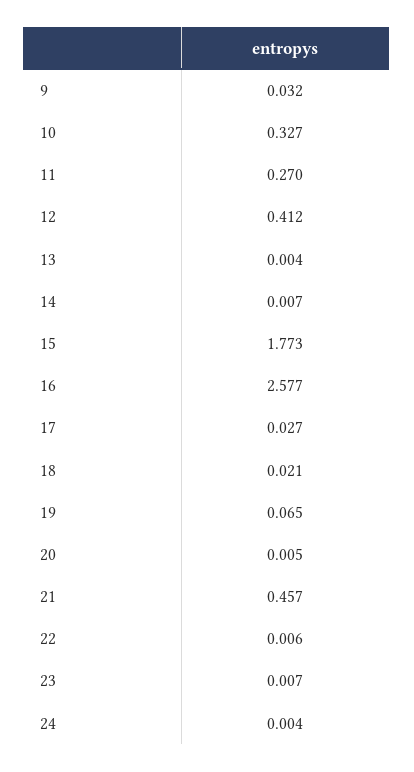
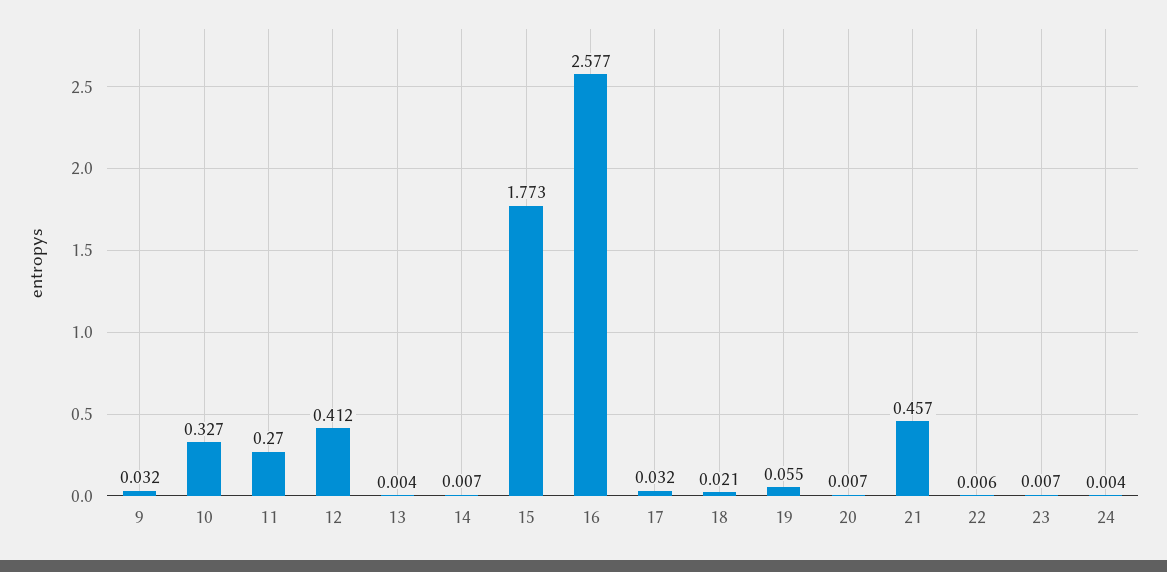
17: 0.027 -> 0.032
19: 0.065 -> 0.055
20: 0.005 -> 0.007

